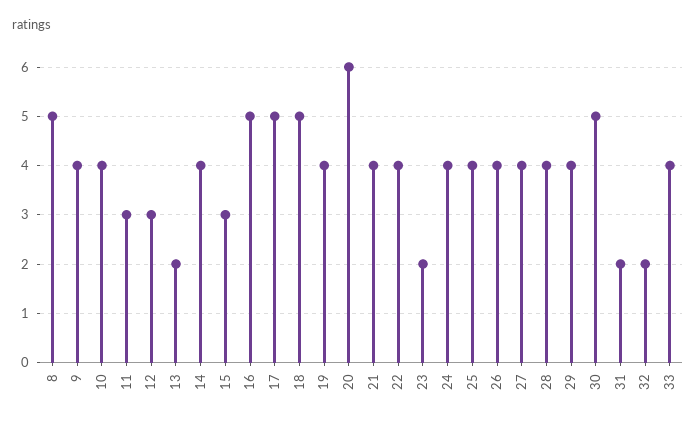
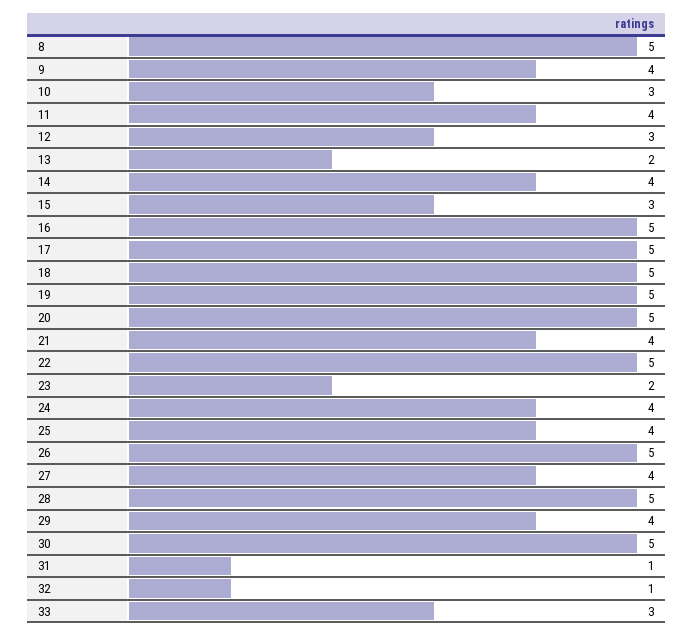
10: 4 -> 3
11: 3 -> 4
19: 4 -> 5
20: 6 -> 5
22: 4 -> 5
26: 4 -> 5
28: 4 -> 5
31: 2 -> 1
32: 2 -> 1
33: 4 -> 3

